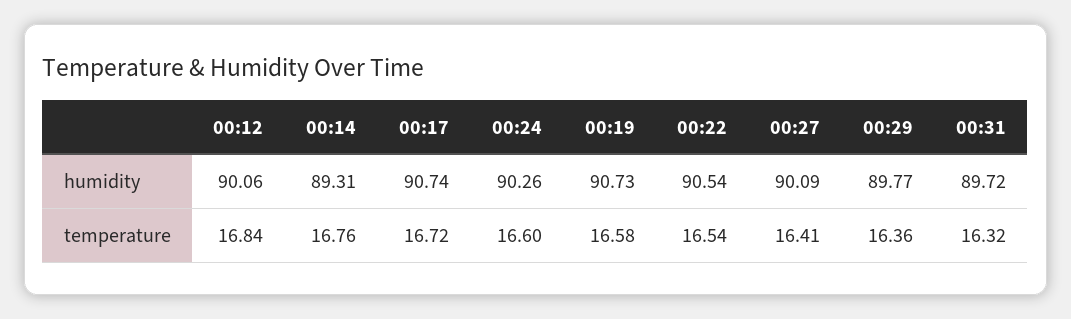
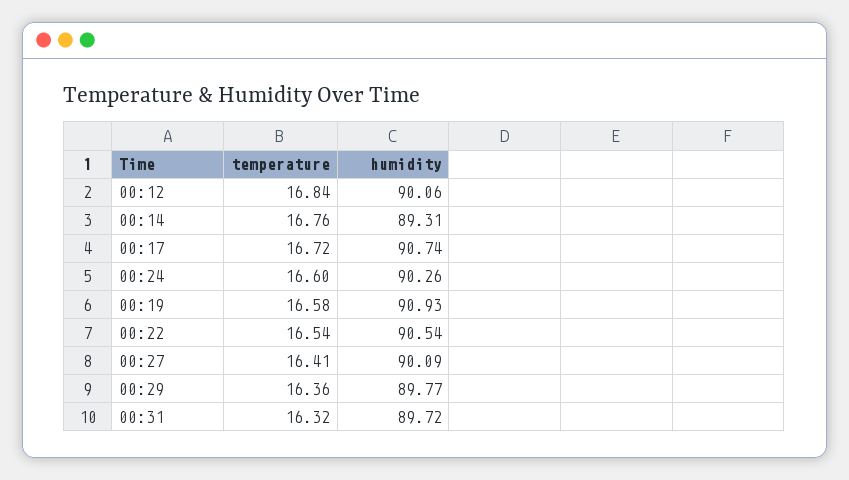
00:19, humidity: 90.73 -> 90.93

